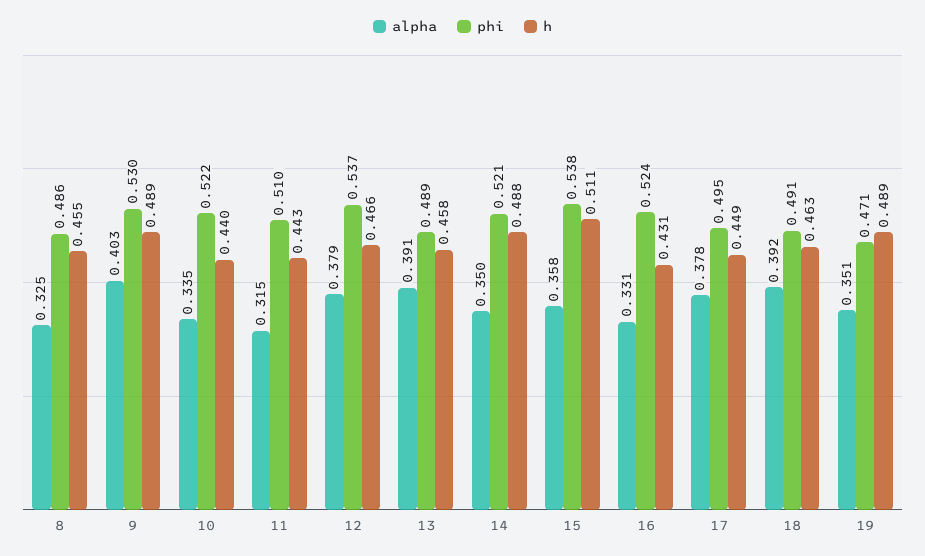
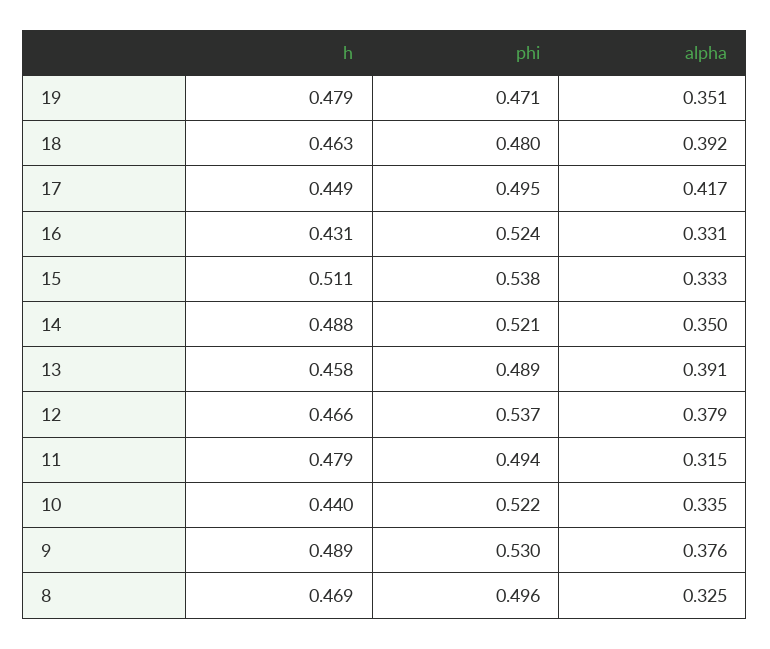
phi, 8: 0.486 -> 0.496
h, 8: 0.455 -> 0.469
alpha, 9: 0.403 -> 0.376
phi, 11: 0.51 -> 0.494
h, 11: 0.443 -> 0.479
alpha, 15: 0.358 -> 0.333
alpha, 17: 0.378 -> 0.417
phi, 18: 0.491 -> 0.48
h, 19: 0.489 -> 0.479

